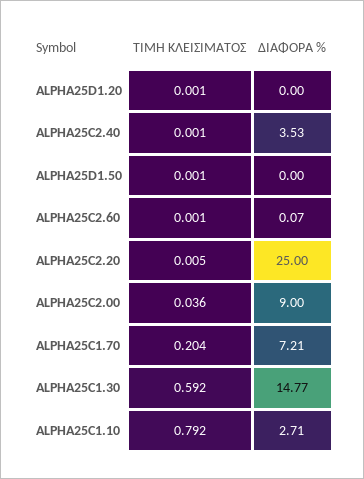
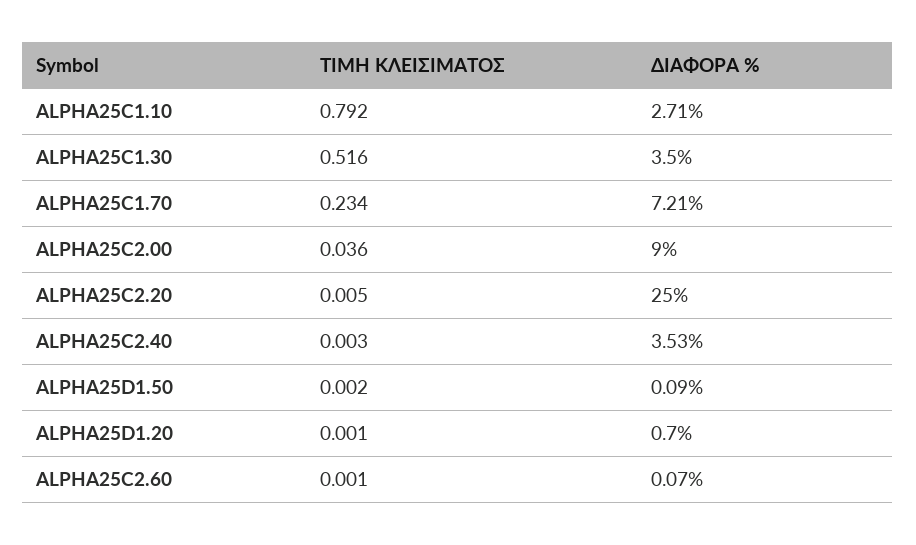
ΔΙΑΦΟΡΑ %, ALPHA25D1.20: 0 -> 0.7
ΤΙΜΗ ΚΛΕΙΣΙΜΑΤΟΣ, ALPHA25C2.40: 0.001 -> 0.003
ΤΙΜΗ ΚΛΕΙΣΙΜΑΤΟΣ, ALPHA25D1.50: 0.001 -> 0.002
ΔΙΑΦΟΡΑ %, ALPHA25D1.50: 0 -> 0.09
ΤΙΜΗ ΚΛΕΙΣΙΜΑΤΟΣ, ALPHA25C1.70: 0.204 -> 0.234
ΤΙΜΗ ΚΛΕΙΣΙΜΑΤΟΣ, ALPHA25C1.30: 0.592 -> 0.516
ΔΙΑΦΟΡΑ %, ALPHA25C1.30: 14.77 -> 3.5

